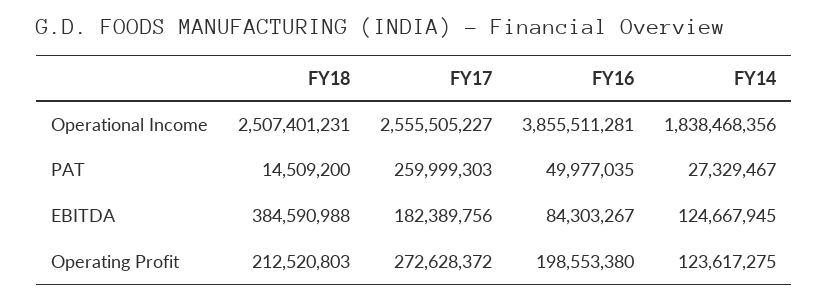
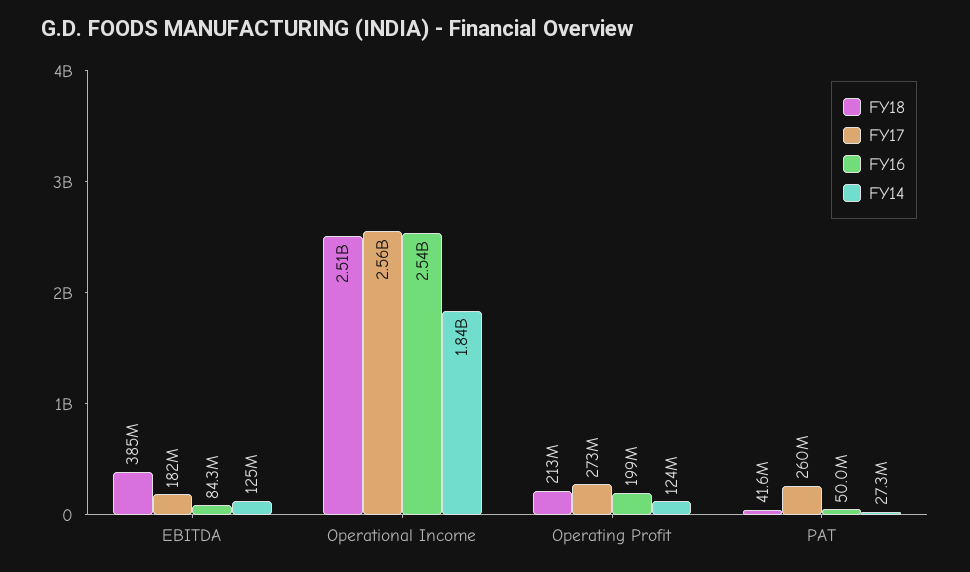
FY16, Operational Income: 3855511281 -> 2540000000
FY18, PAT: 14509200 -> 41600000

